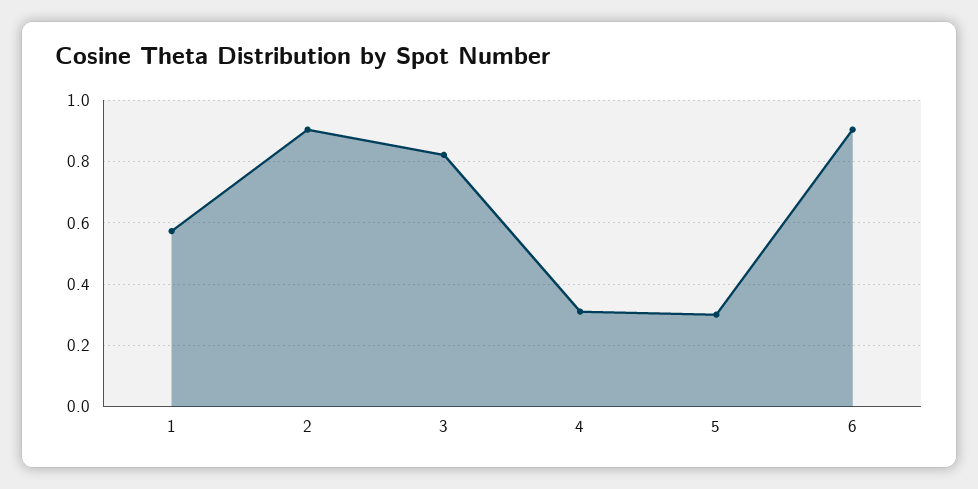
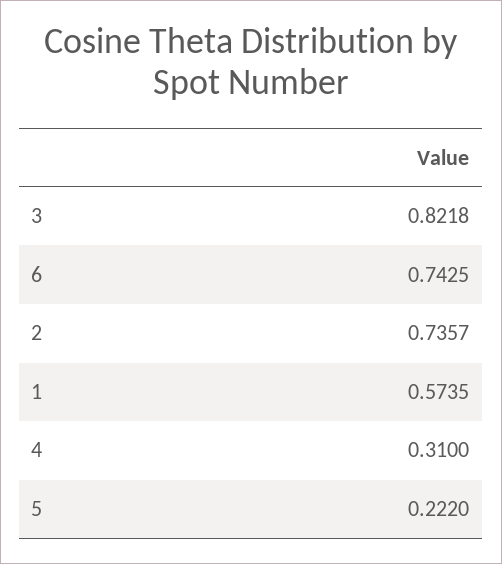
2: 0.9 -> 0.7357
5: 0.3 -> 0.222
6: 0.9 -> 0.7425

